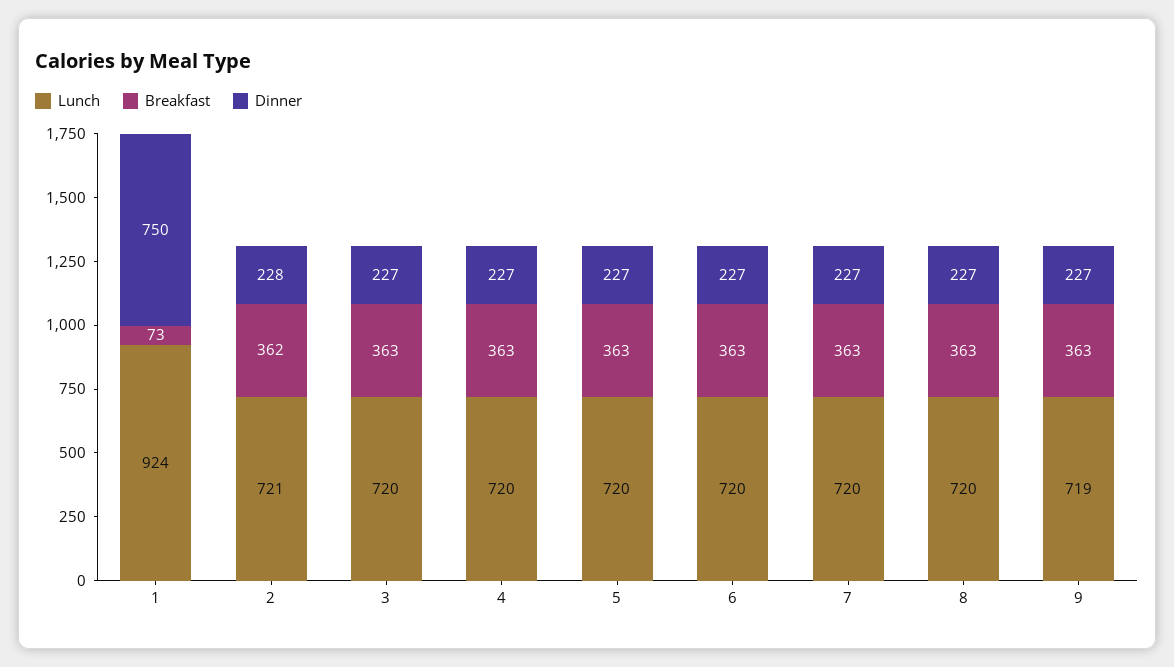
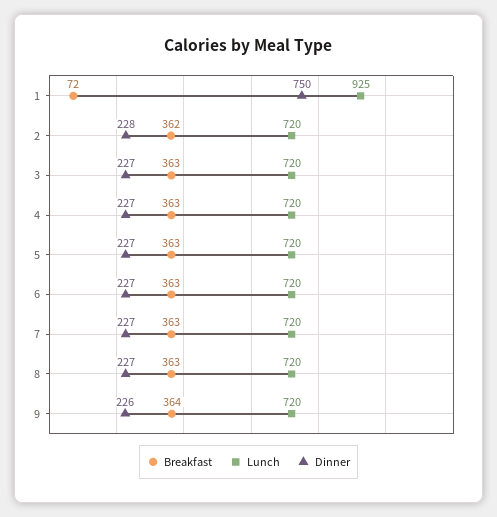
Lunch, 1: 924 -> 925
Breakfast, 1: 73 -> 72
Lunch, 2: 721 -> 720
Lunch, 9: 719 -> 720
Breakfast, 9: 363 -> 364
Dinner, 9: 227 -> 226

